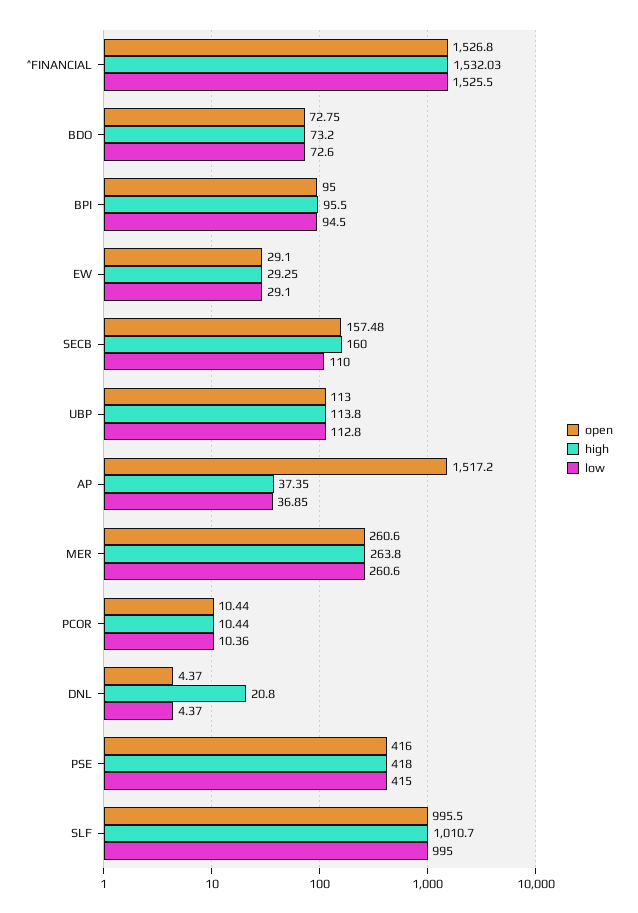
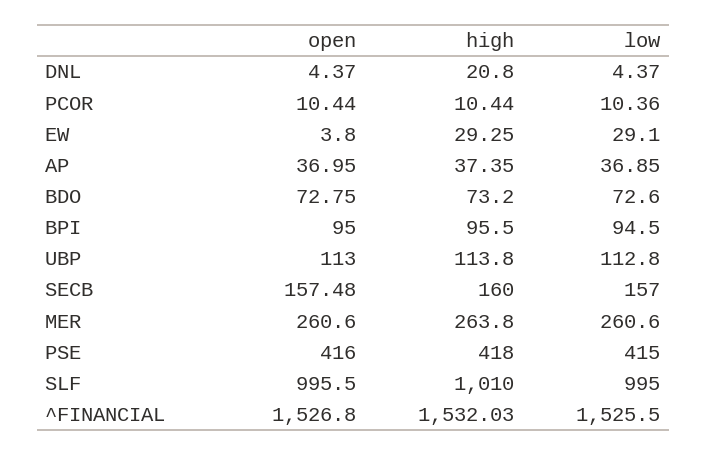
open, EW: 29.1 -> 3.8
low, SECB: 110 -> 157
open, AP: 1517.2 -> 36.95
high, SLF: 1010.7 -> 1010

